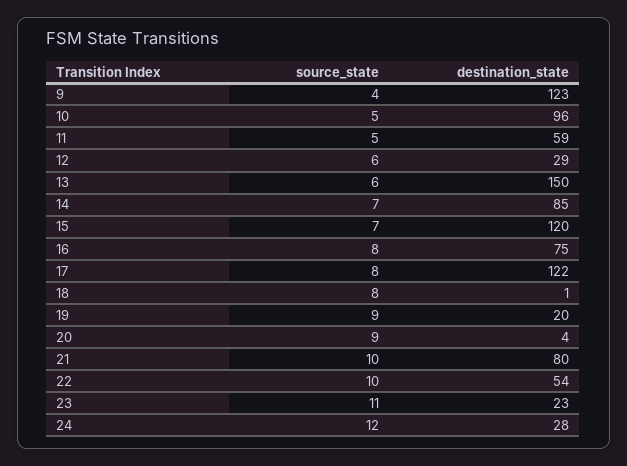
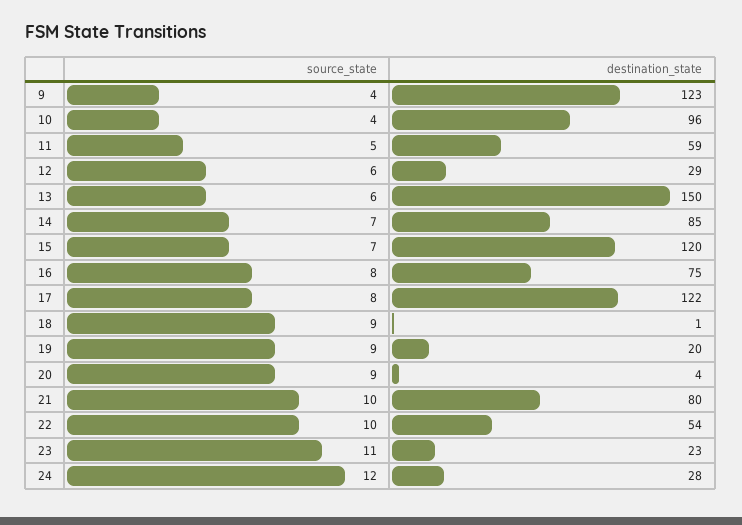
source_state, 10: 5 -> 4
source_state, 18: 8 -> 9

